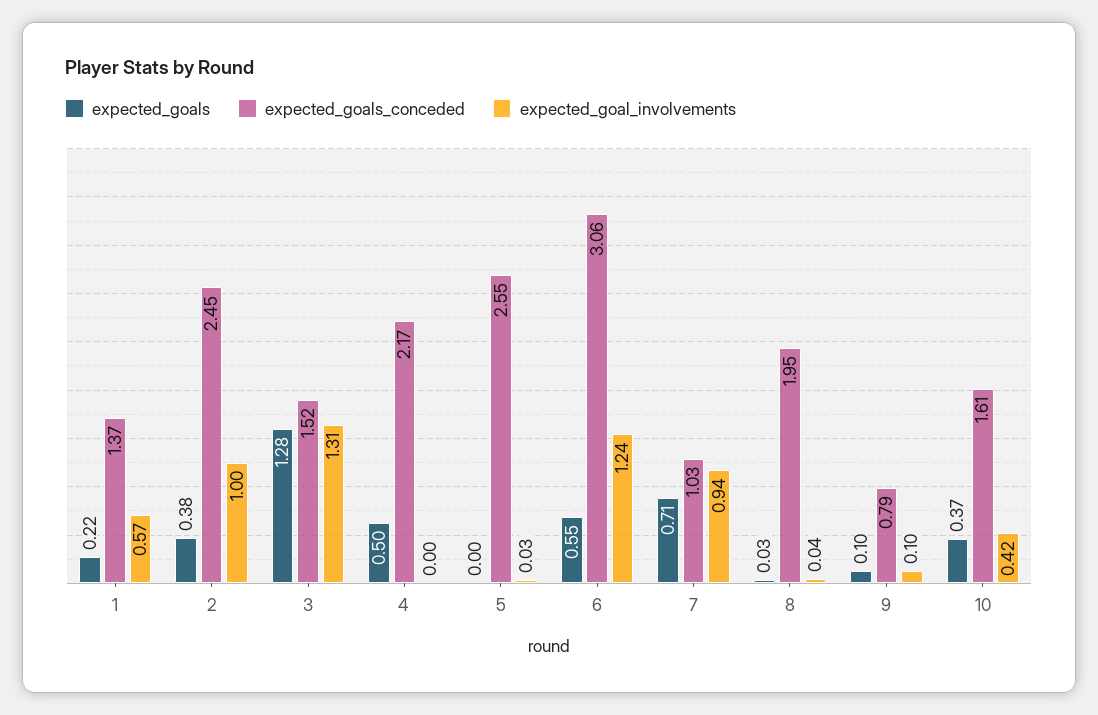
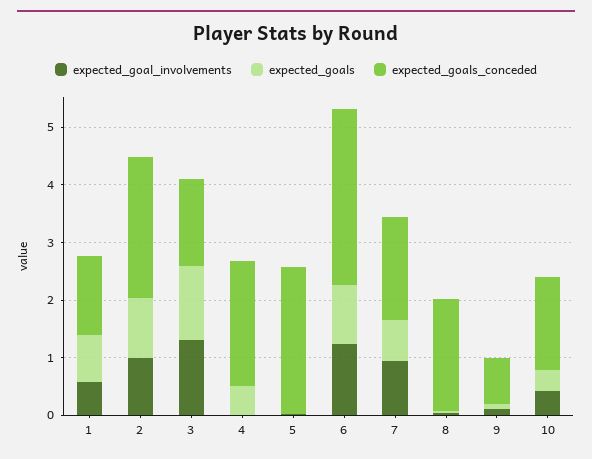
expected_goals, 1: 0.22 -> 0.8
expected_goals, 2: 0.38 -> 1
expected_goals, 6: 0.55 -> 1
expected_goals_conceded, 7: 1.03 -> 1.8

